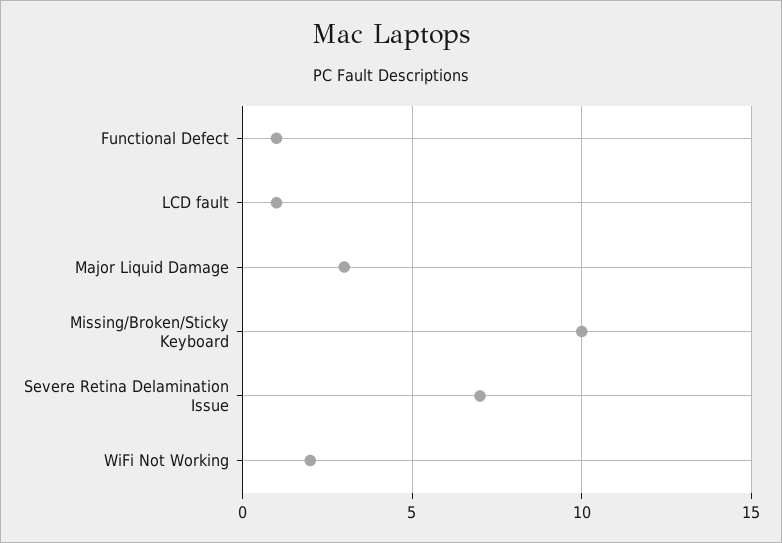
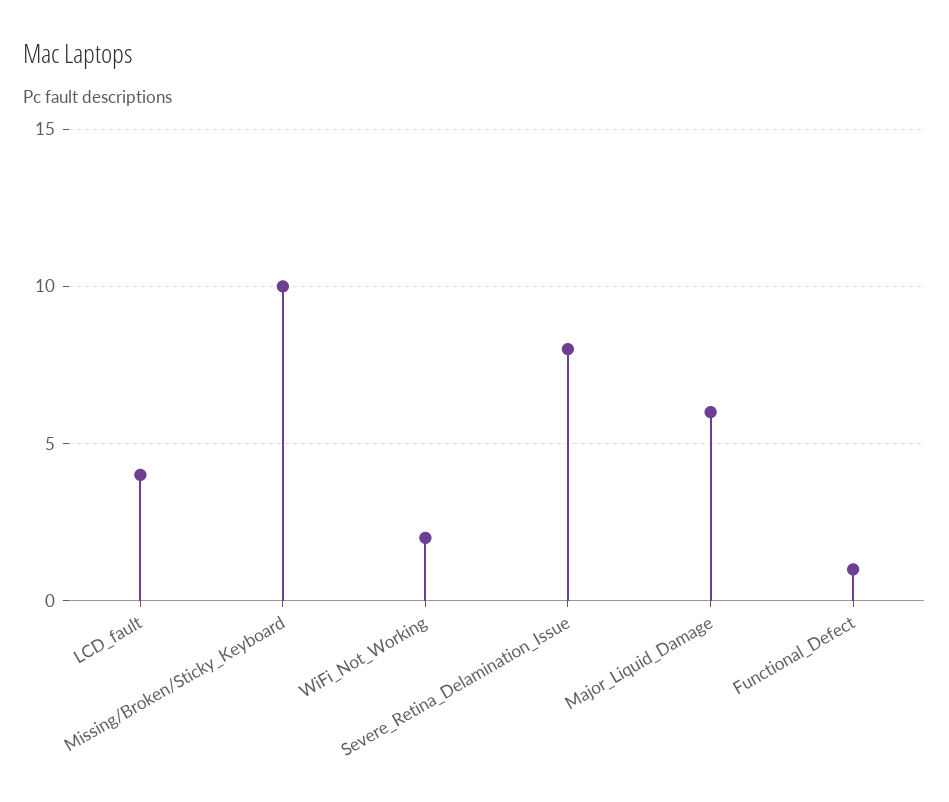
LCD fault: 1 -> 4
Major Liquid Damage: 3 -> 6
Severe Retina Delamination Issue: 7 -> 8

